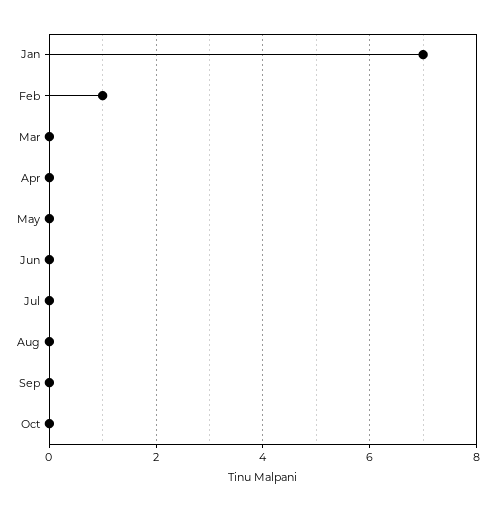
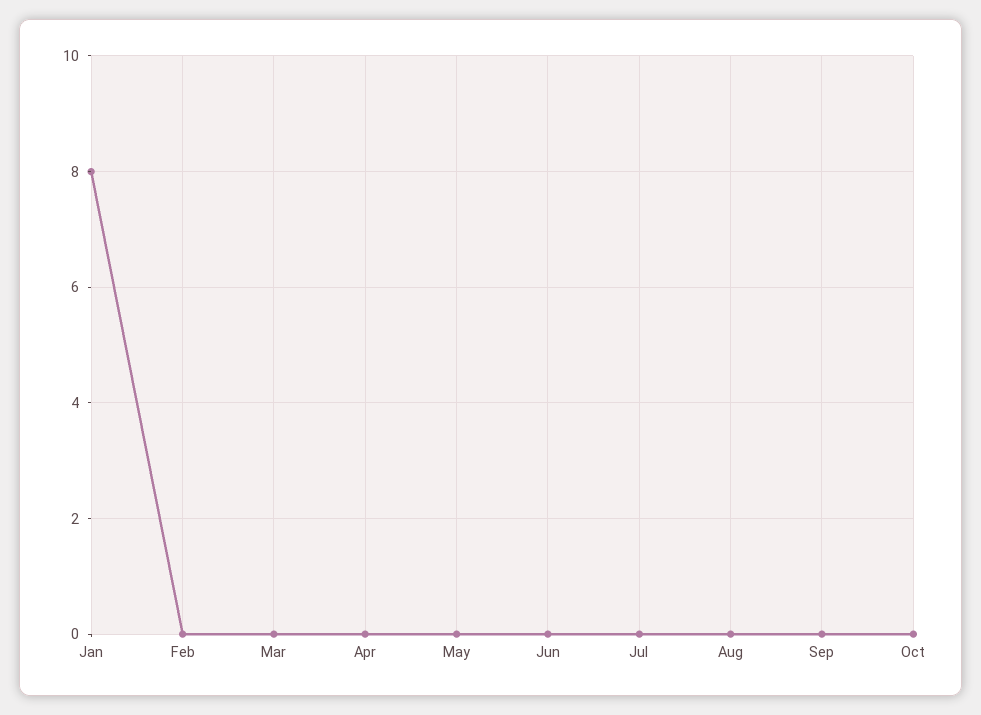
Jan: 7 -> 8
Feb: 1 -> 0

